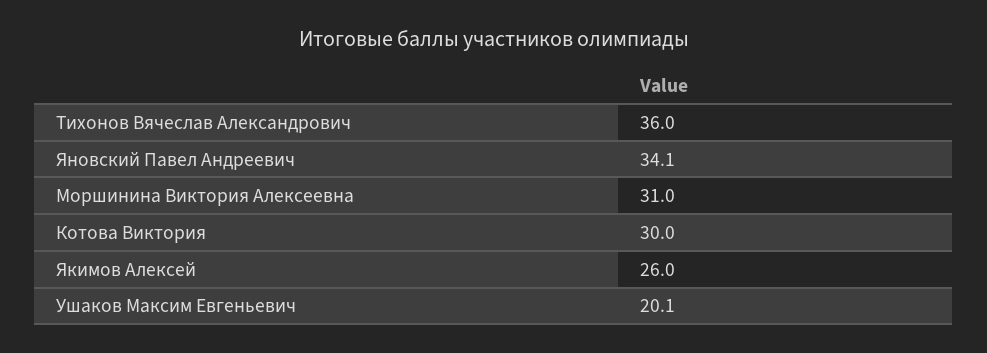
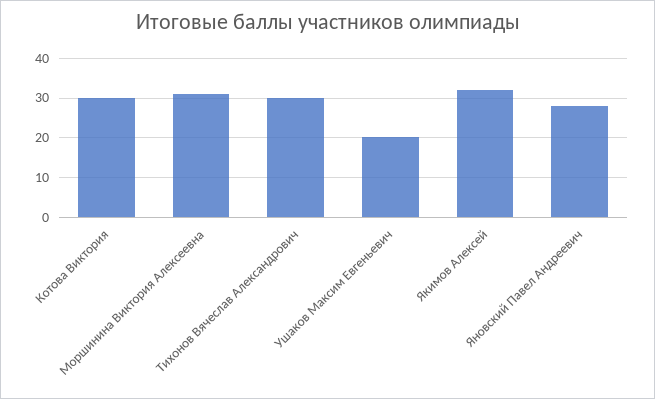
Тихонов Вячеслав Александрович: 36 -> 30
Яновский Павел Андреевич: 34.1 -> 28
Якимов Алексей: 26 -> 32

